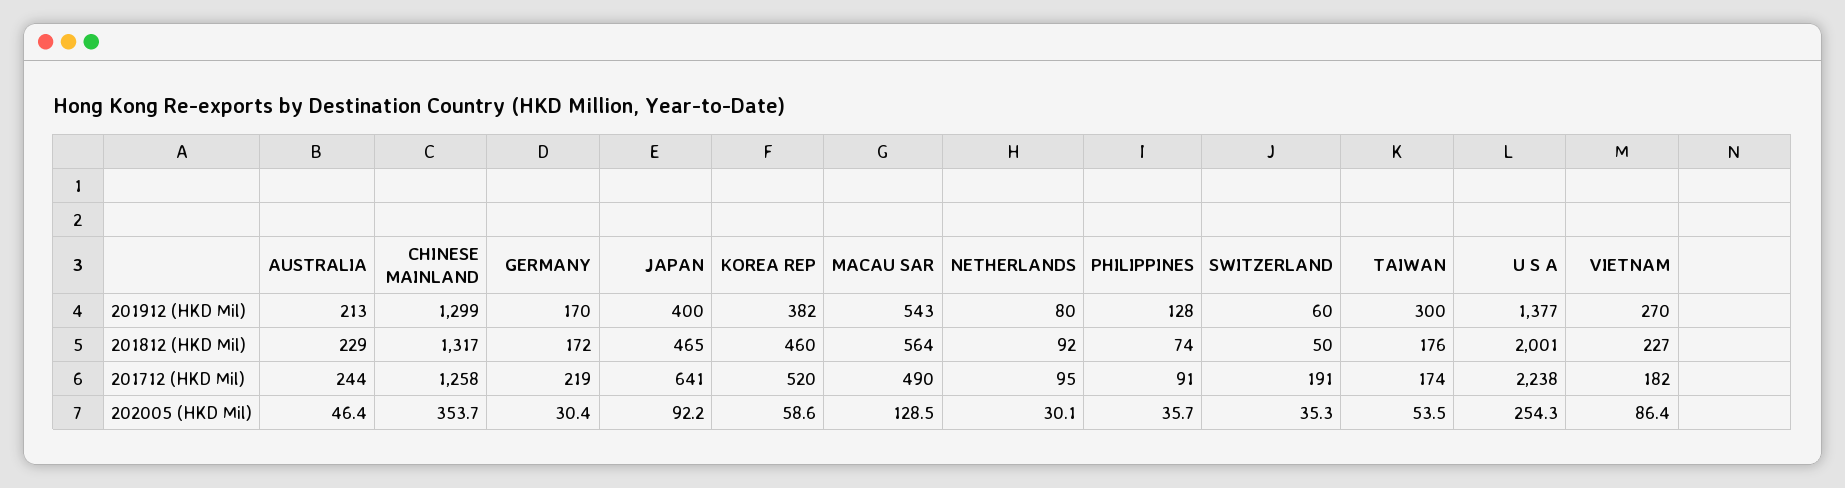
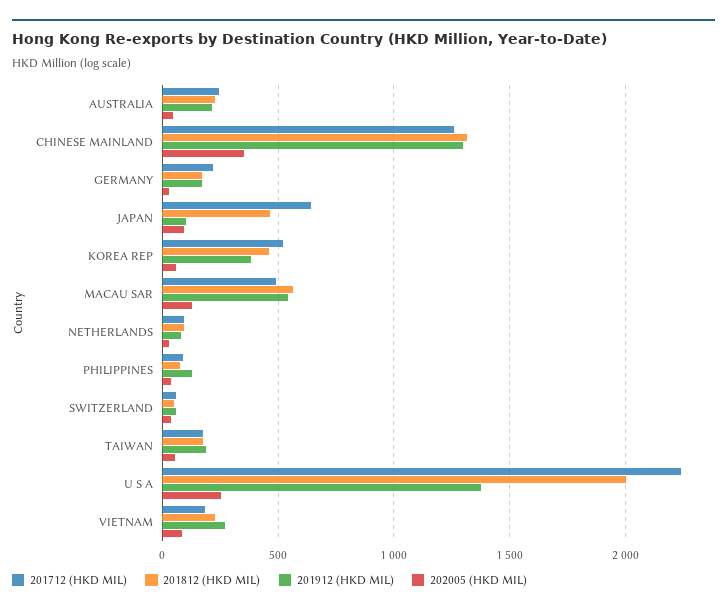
201912 (HKD Mil), JAPAN: 400 -> 100
201912 (HKD Mil), TAIWAN: 300 -> 200
201712 (HKD Mil), SWITZERLAND: 191 -> 50

